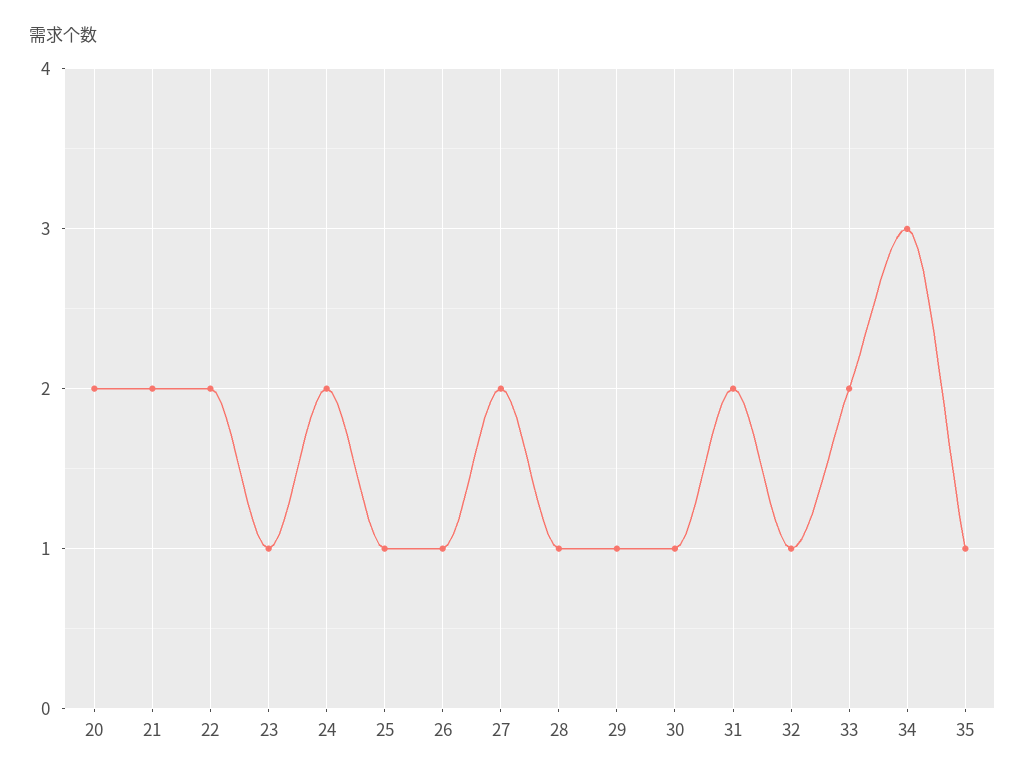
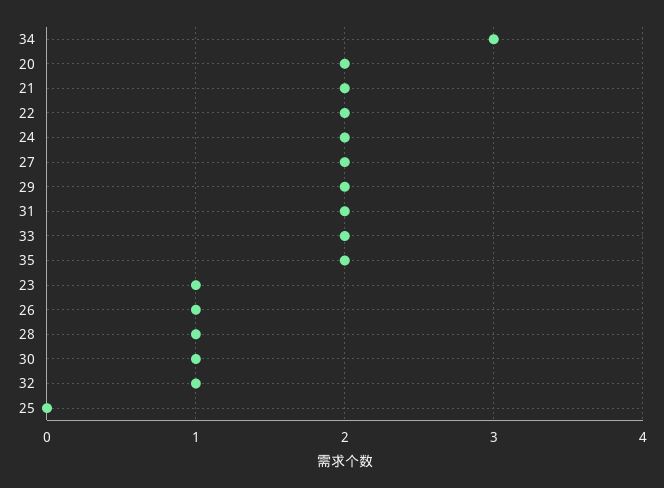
25: 1 -> 0
29: 1 -> 2
35: 1 -> 2

